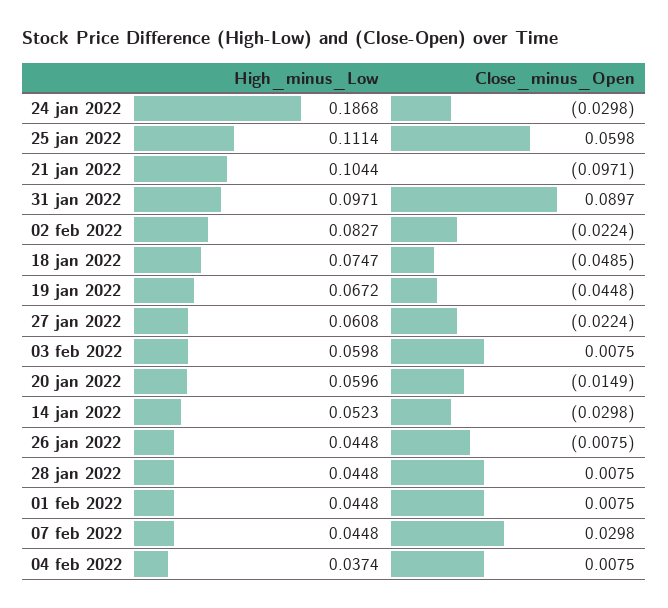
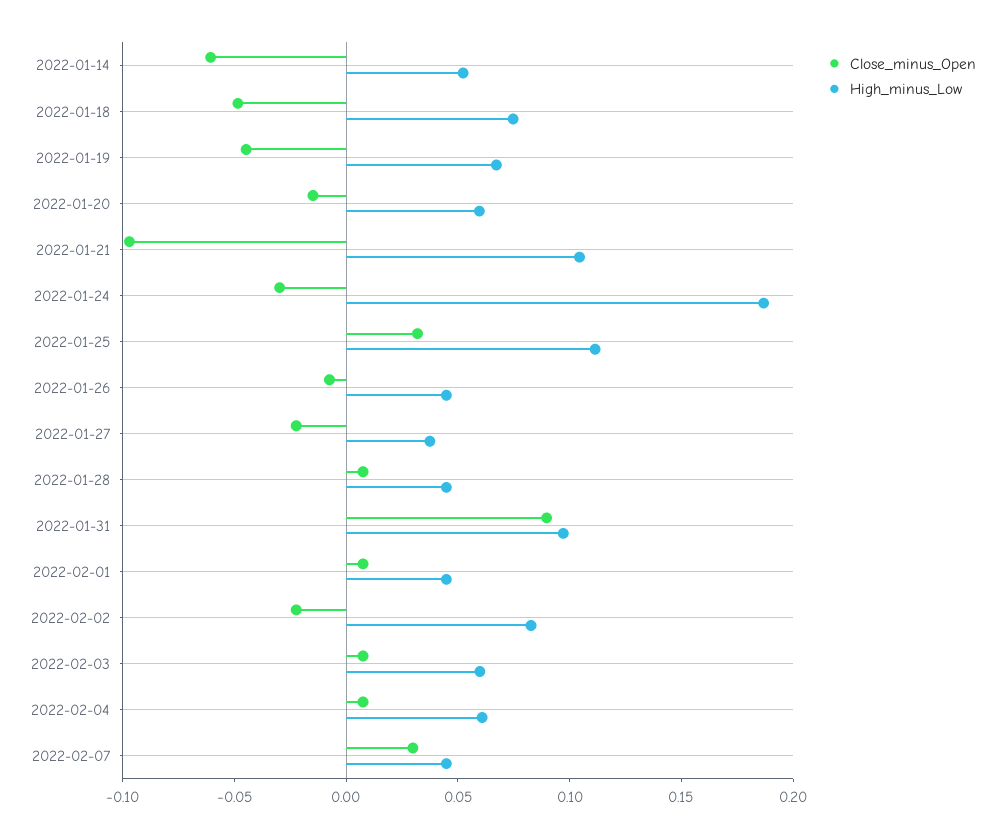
Close_minus_Open, 25 jan 2022: 0.0598 -> 0.03
High_minus_Low, 27 jan 2022: 0.0608 -> 0.04
Close_minus_Open, 14 jan 2022: -0.0298 -> -0.06
High_minus_Low, 04 feb 2022: 0.0374 -> 0.06

